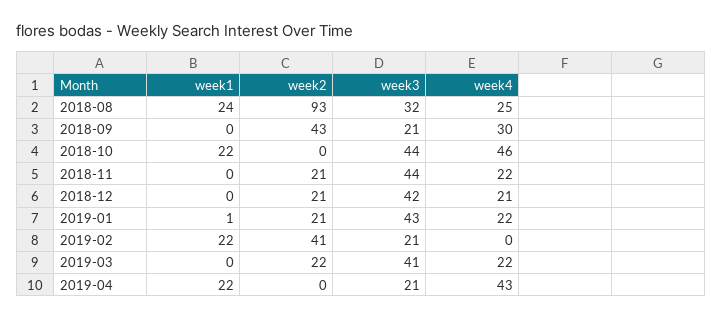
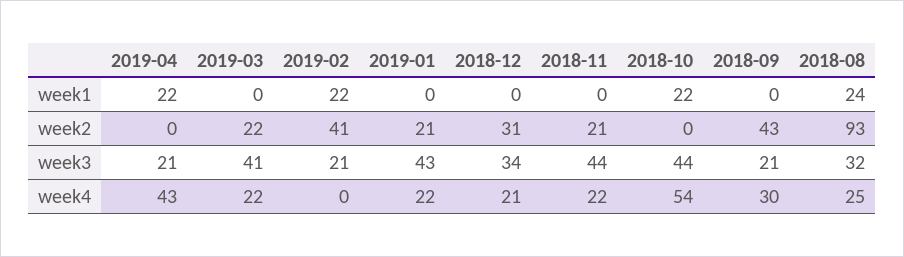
week4, 2018-10: 46 -> 54
week2, 2018-12: 21 -> 31
week3, 2018-12: 42 -> 34
week1, 2019-01: 1 -> 0

